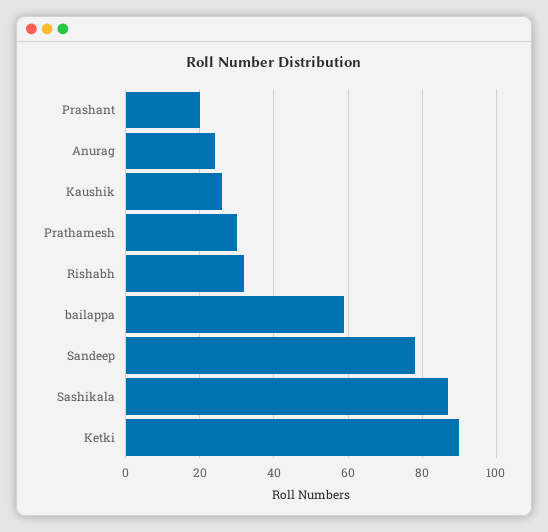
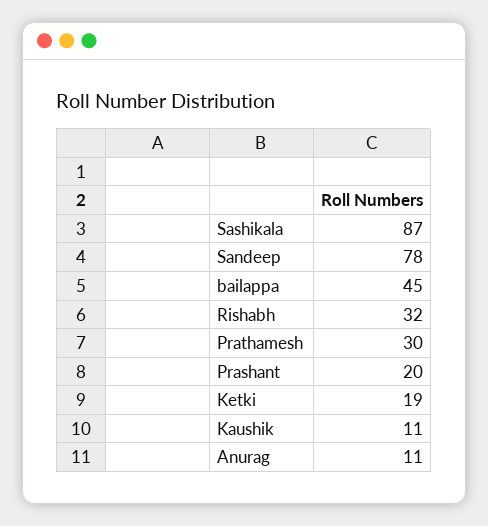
Anurag: 25 -> 11
Kaushik: 25 -> 11
bailappa: 60 -> 45
Ketki: 90 -> 19

